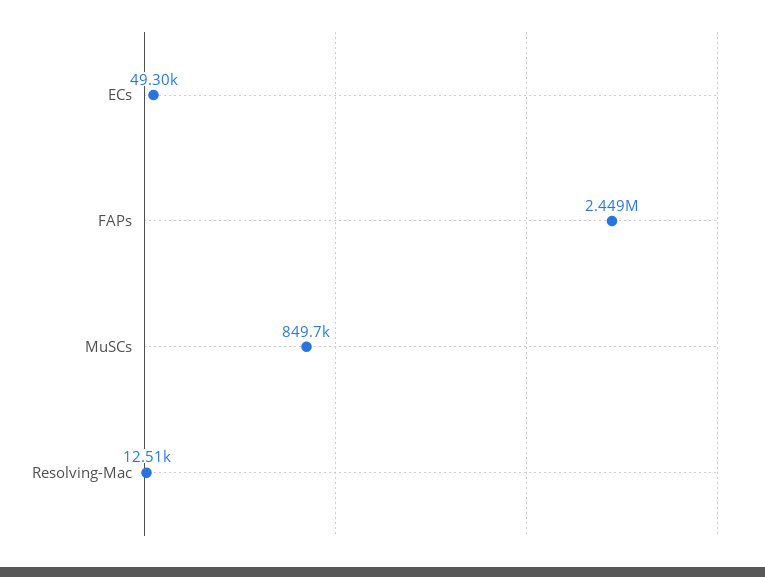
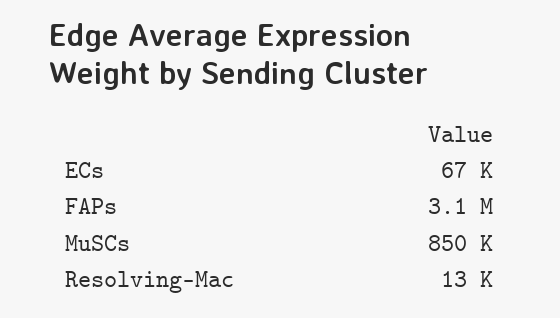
ECs: 49300 -> 67000
FAPs: 2449000 -> 3100000

